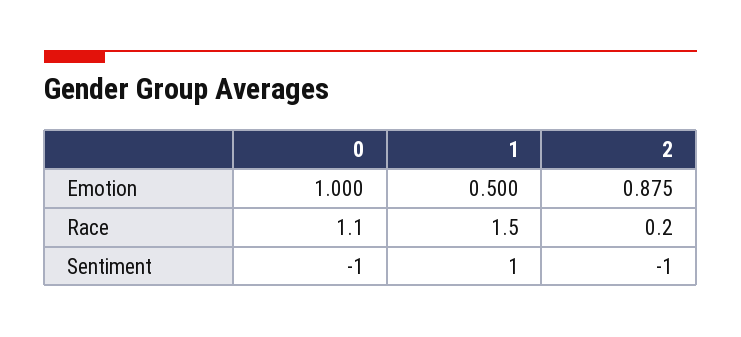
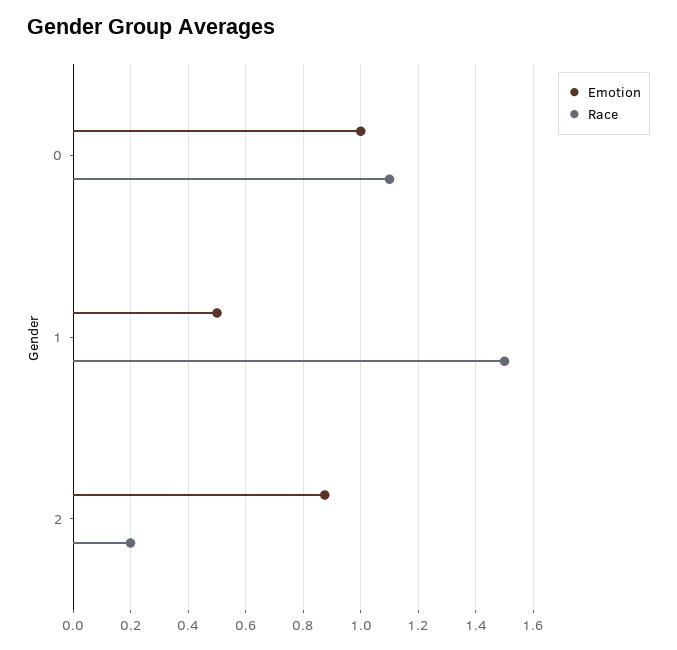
Sentiment, 0: -1 -> none
Sentiment, 1: 1 -> none
Sentiment, 2: -1 -> none

